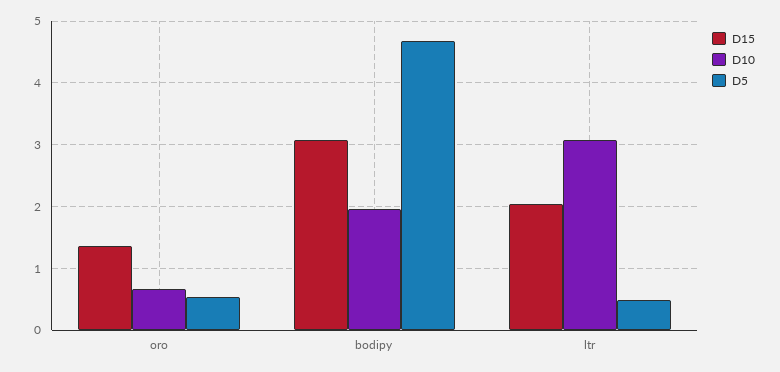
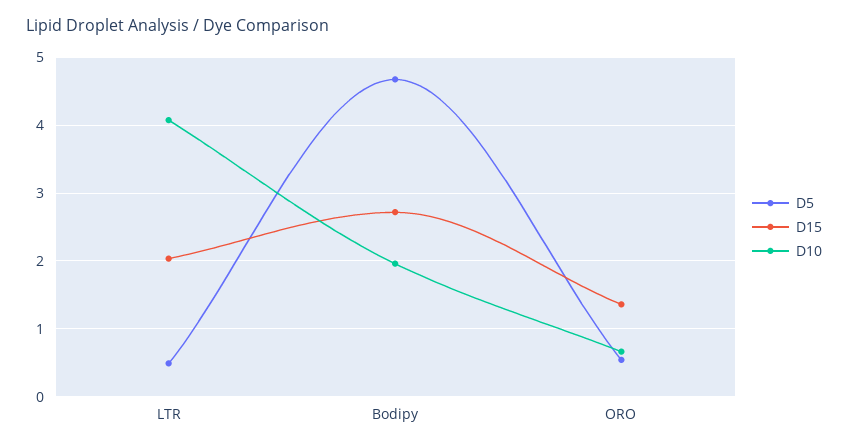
D15, bodipy: 3.1 -> 2.7
D10, ltr: 3.1 -> 4.1

